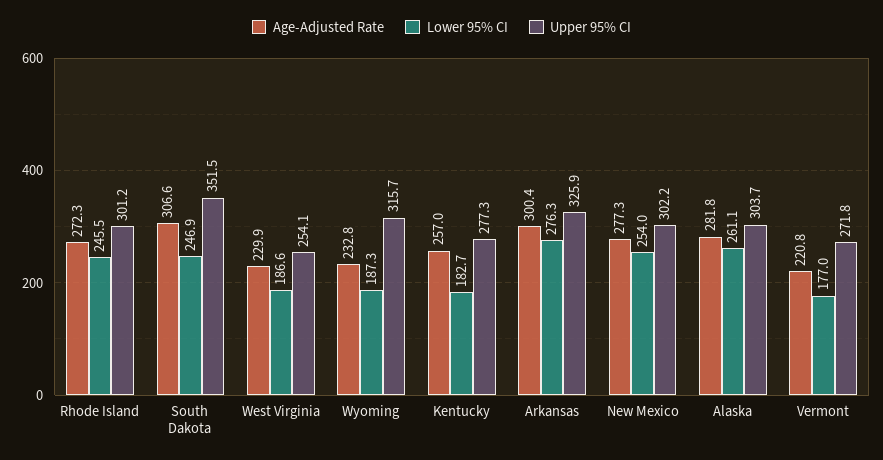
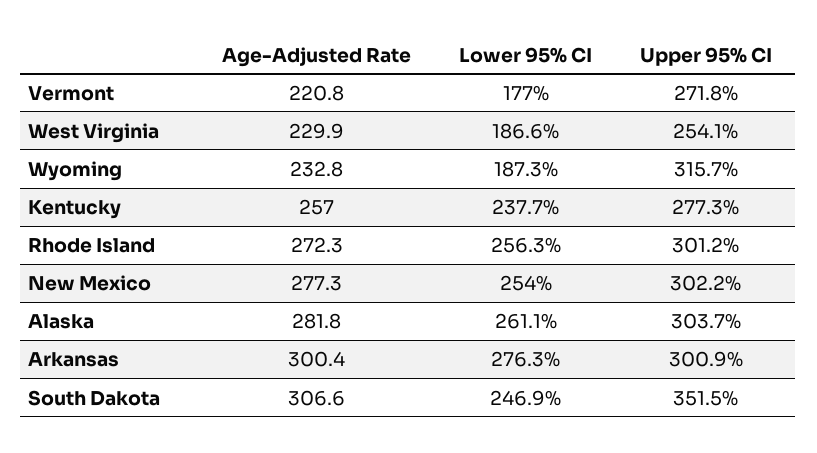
Lower 95% CI, Rhode Island: 245.5 -> 256.3
Lower 95% CI, Kentucky: 182.7 -> 237.7
Upper 95% CI, Arkansas: 325.9 -> 300.9

